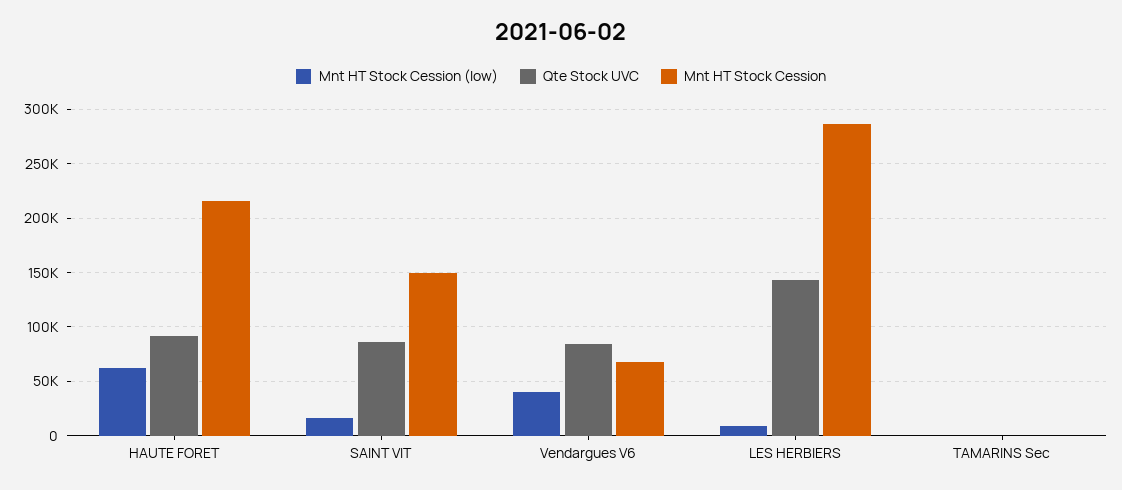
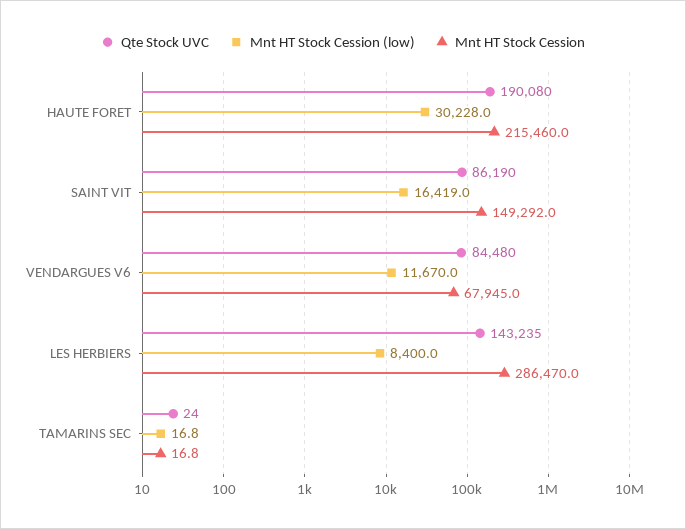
Mnt HT Stock Cession (low), HAUTE FORET: 60000 -> 30228
Qte Stock UVC, HAUTE FORET: 90000 -> 190080
Mnt HT Stock Cession (low), Vendargues V6: 40000 -> 11670

